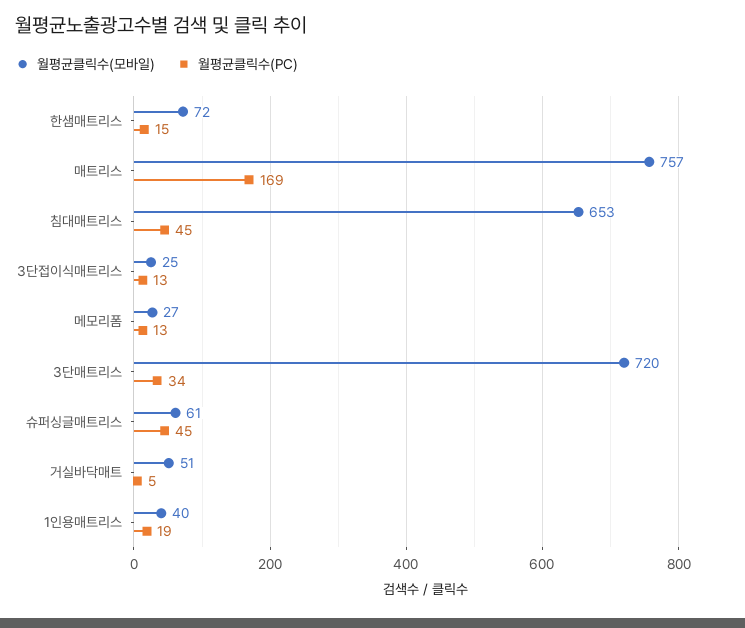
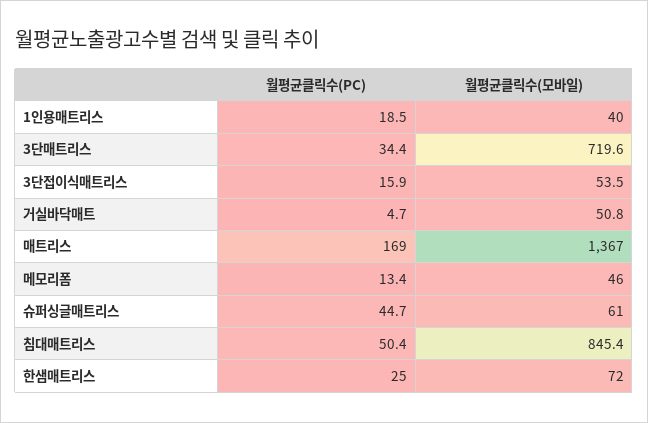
월평균클릭수(PC), 한샘매트리스: 15 -> 25
월평균클릭수(모바일), 매트리스: 757 -> 1367
월평균클릭수(모바일), 침대매트리스: 653 -> 845.4
월평균클릭수(PC), 침대매트리스: 45 -> 50.4
월평균클릭수(모바일), 3단접이식매트리스: 25 -> 53.5
월평균클릭수(PC), 3단접이식매트리스: 13 -> 15.9
월평균클릭수(모바일), 메모리폼: 27 -> 46

